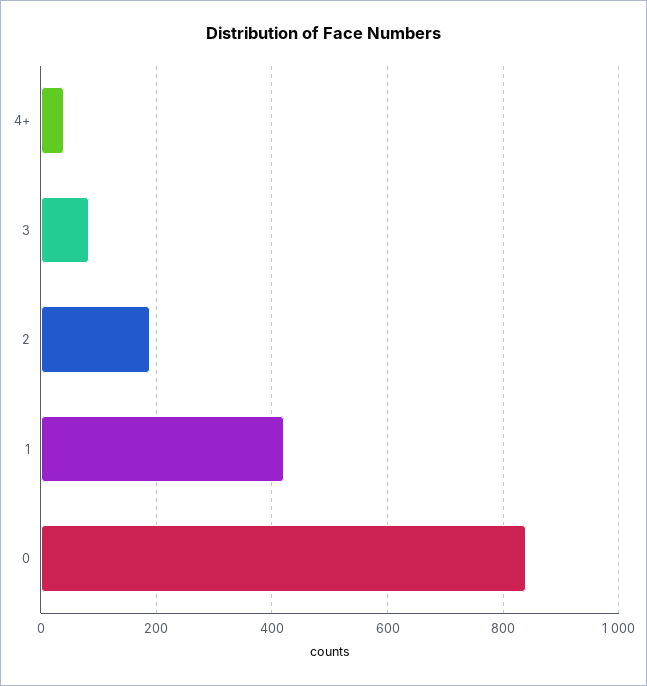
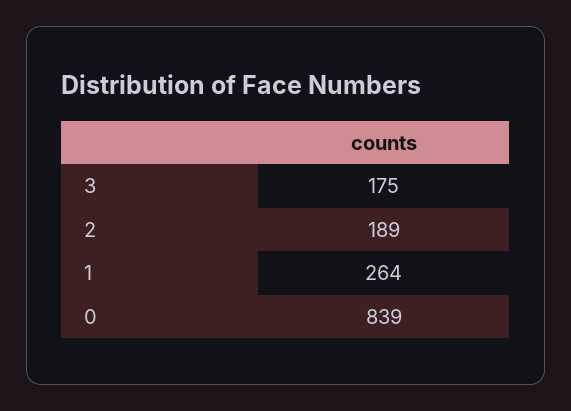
4+: 40 -> none
3: 80 -> 175
1: 420 -> 264

